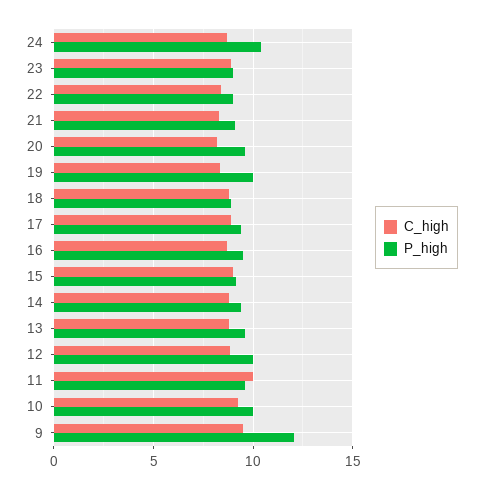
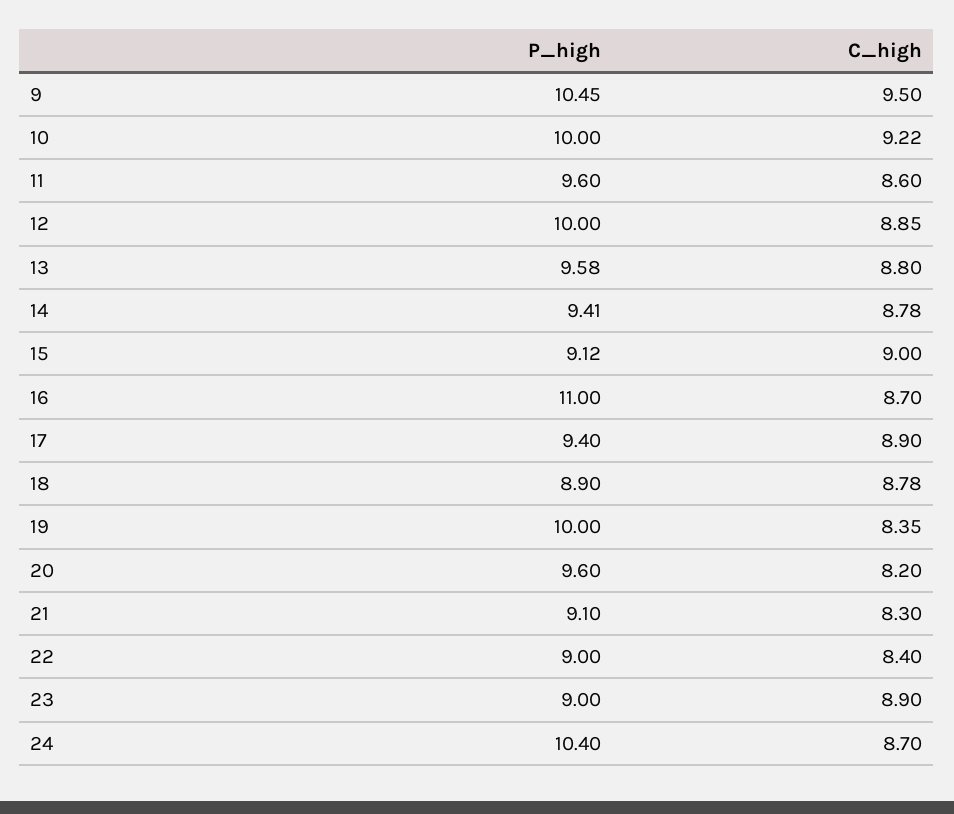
P_high, 16: 9.5 -> 11
C_high, 11: 10 -> 8.6
P_high, 9: 12 -> 10.45

